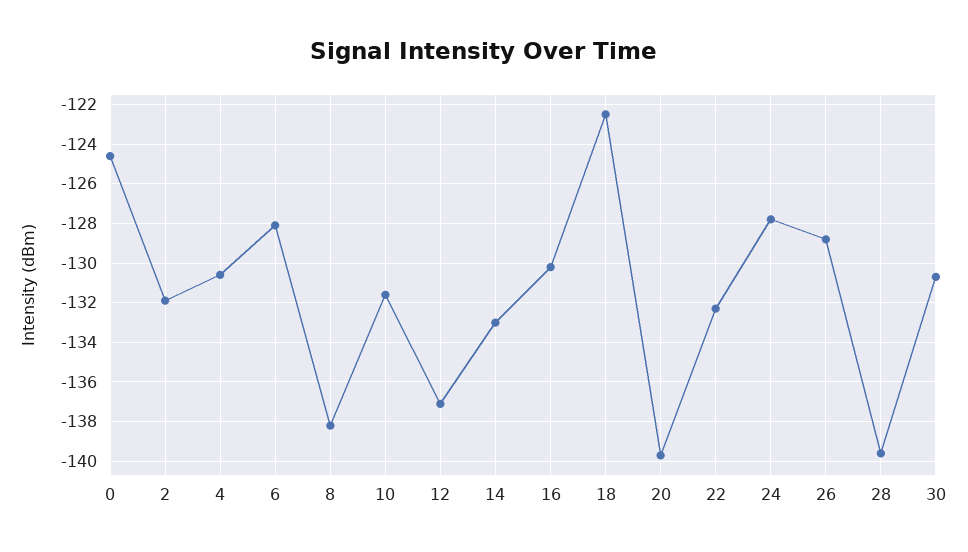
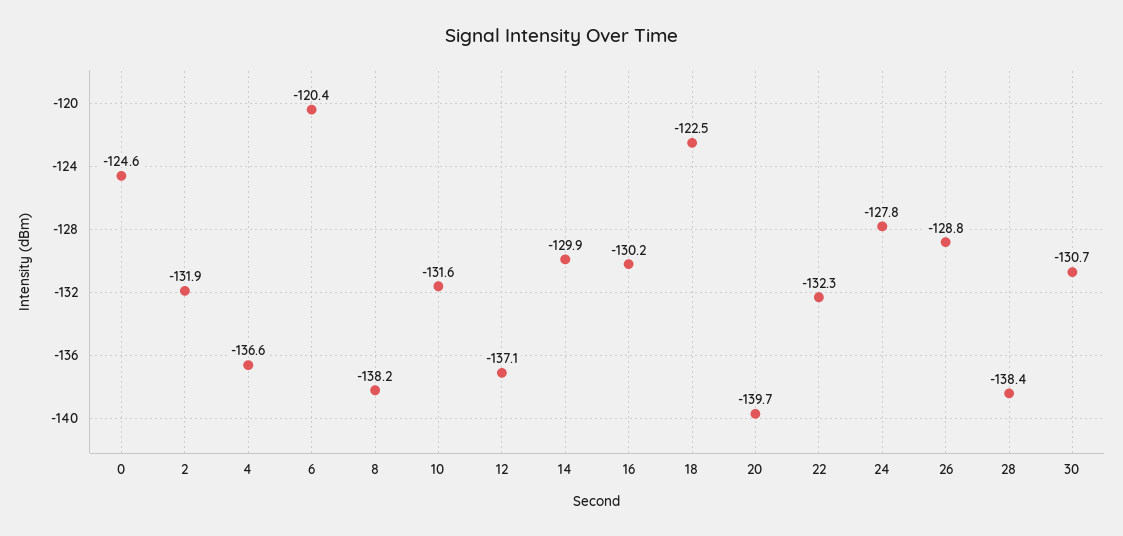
4: -130.5 -> -136.6
6: -128 -> -120.4
14: -133 -> -129.9
28: -139.5 -> -138.4

